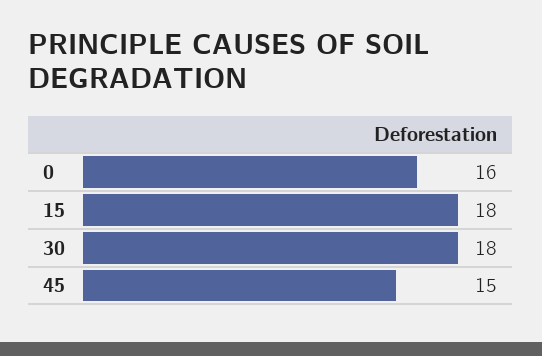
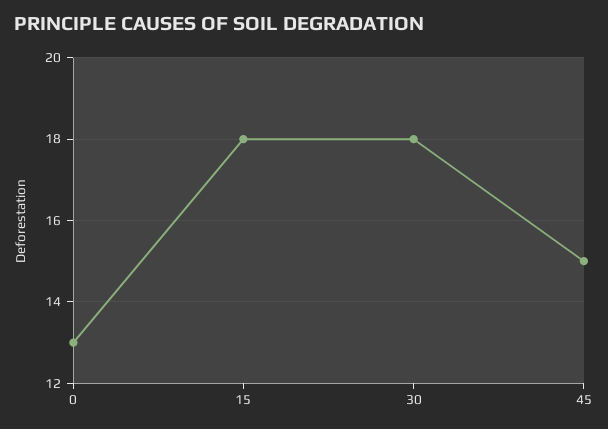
0: 16 -> 13

